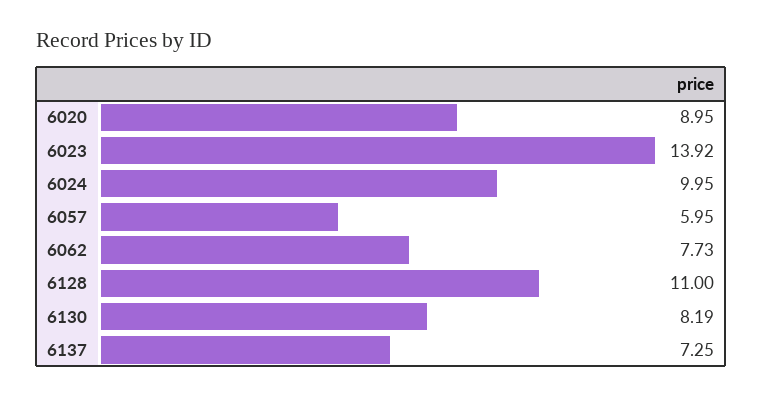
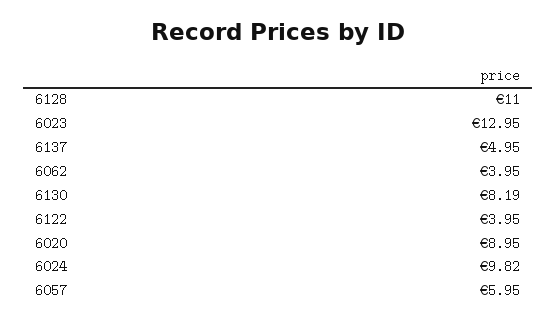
6023: 13.92 -> 12.95
6024: 9.95 -> 9.82
6062: 7.73 -> 3.95
6137: 7.25 -> 4.95
6122: none -> 3.95

